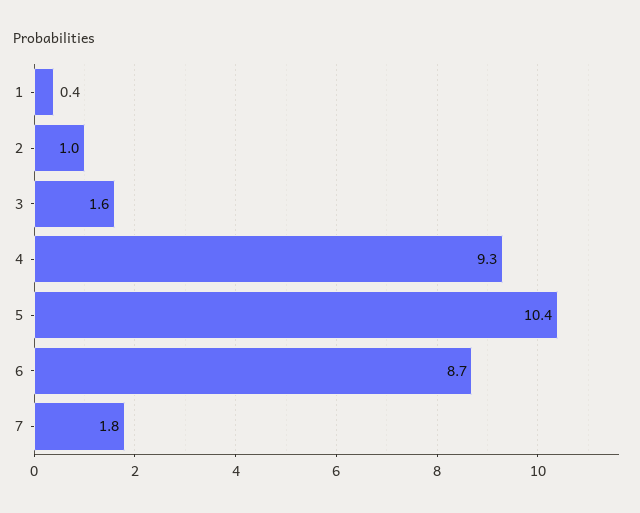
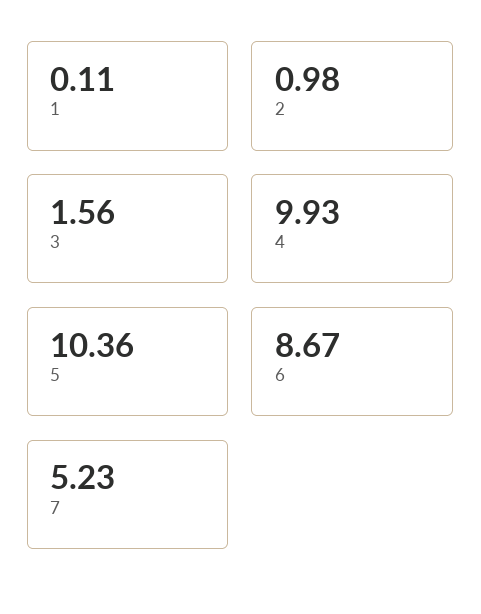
1: 0.4 -> 0.11
4: 9.3 -> 9.93
7: 1.8 -> 5.23

